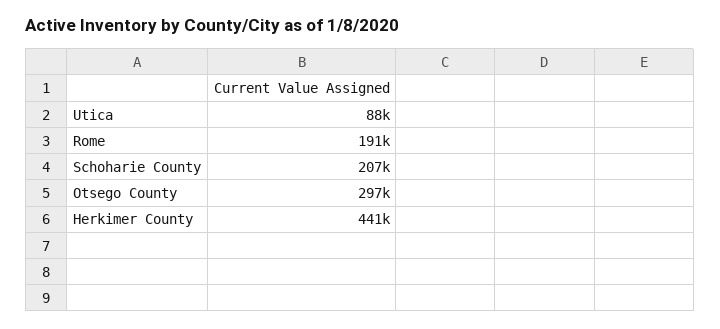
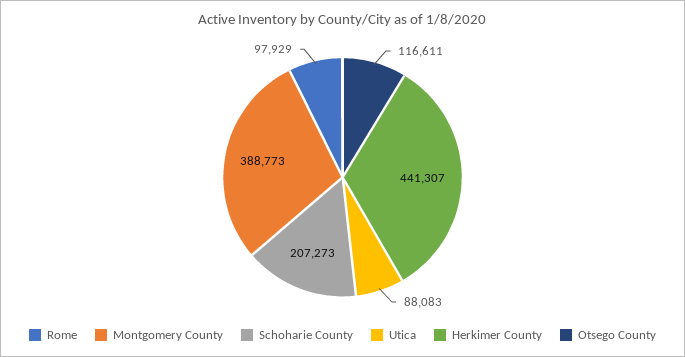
Rome: 191000 -> 97929
Otsego County: 297000 -> 116611
Montgomery County: none -> 388773

